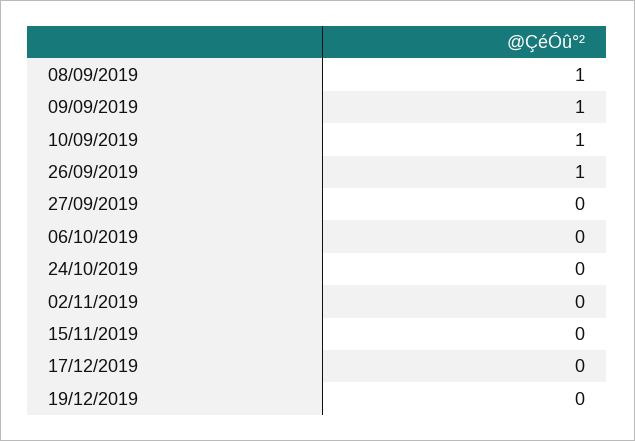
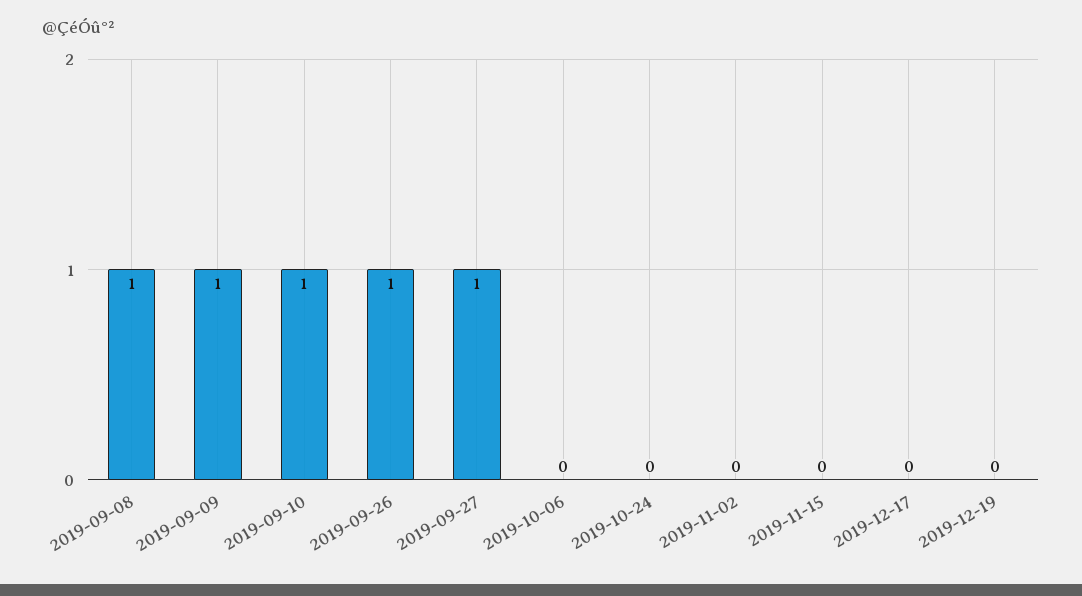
27/09/2019: 0 -> 1

